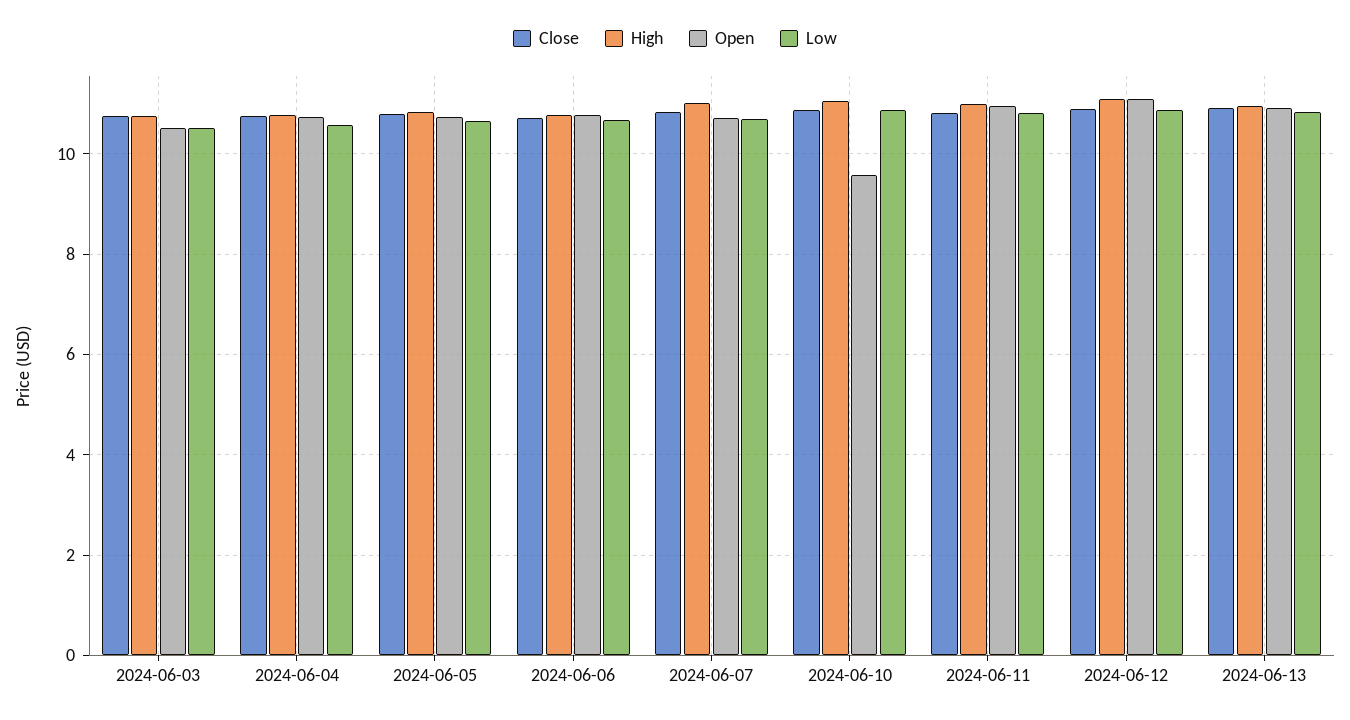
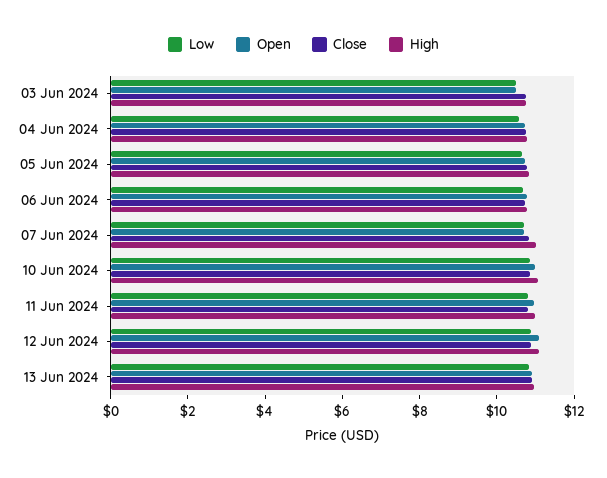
Open, 2024-06-10: 9.6 -> 11

